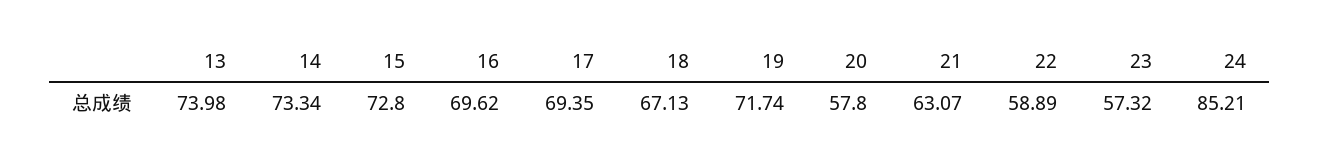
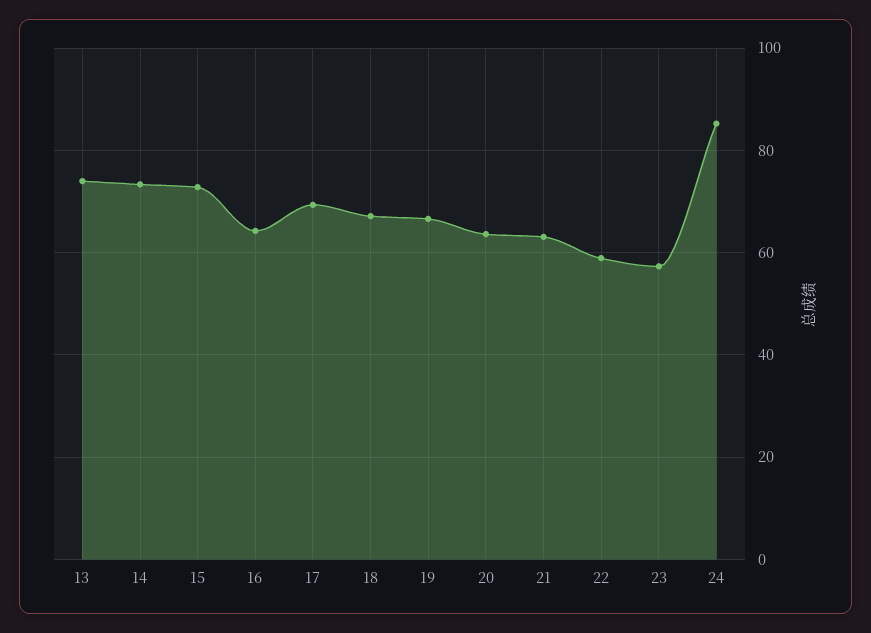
16: 69.62 -> 64
19: 71.74 -> 66
20: 57.8 -> 64

